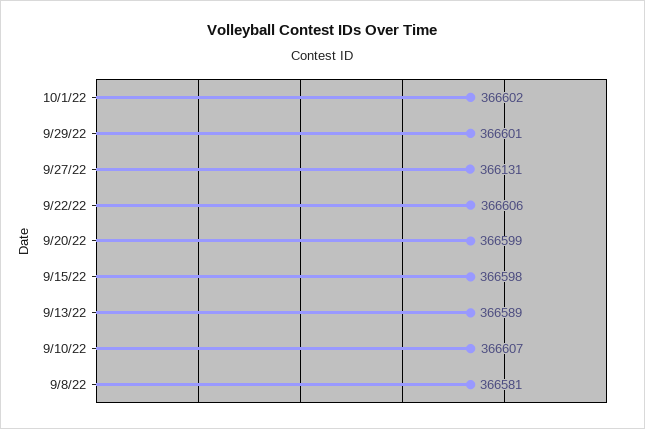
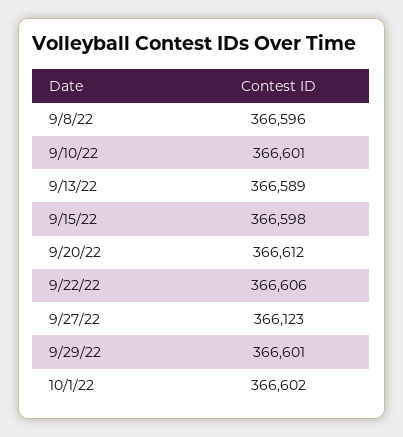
9/27/22: 366131 -> 366123
9/20/22: 366599 -> 366612
9/10/22: 366607 -> 366601
9/8/22: 366581 -> 366596

